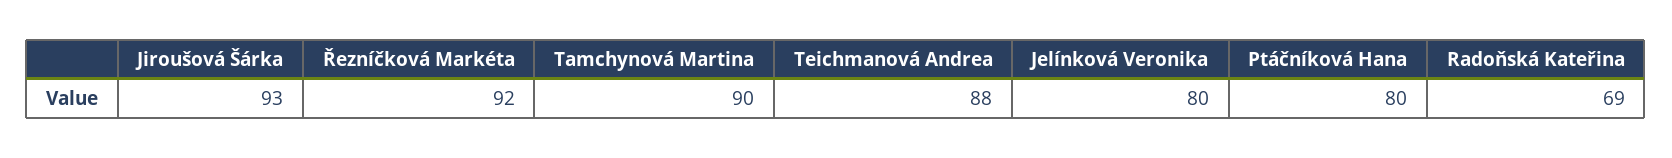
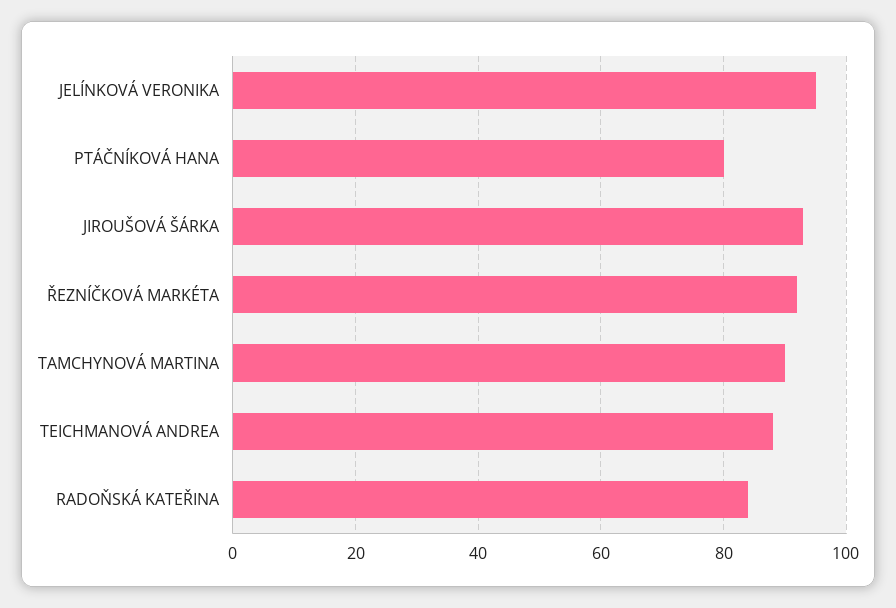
Jelínková Veronika: 80 -> 95
Radoňská Kateřina: 69 -> 85

